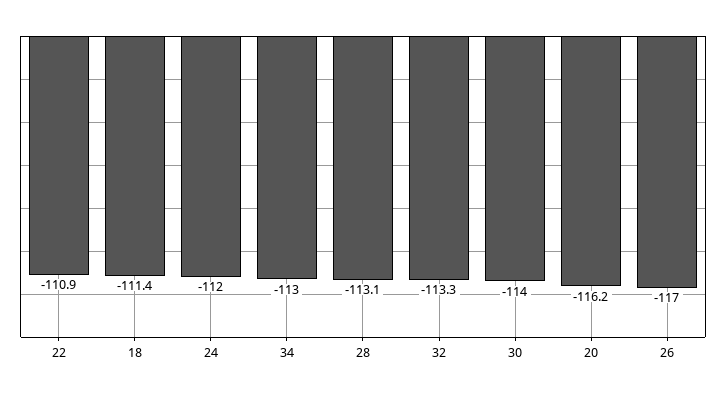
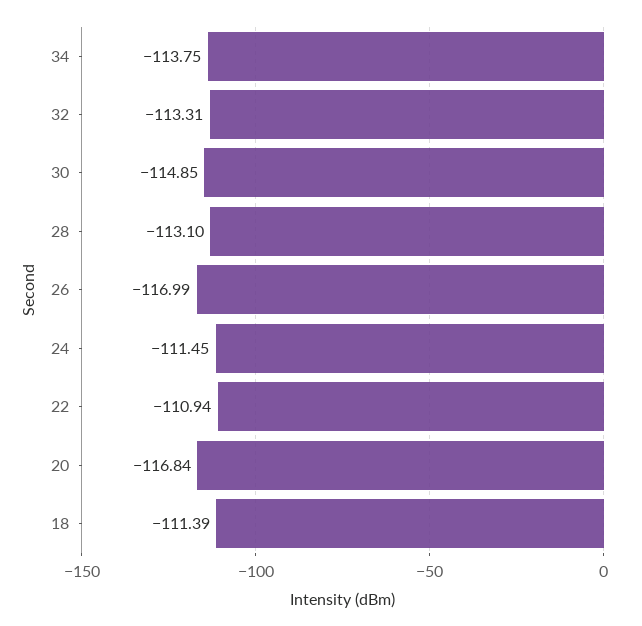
24: -112 -> -111.45
34: -113 -> -113.75
30: -114 -> -114.85
20: -116.2 -> -116.84

